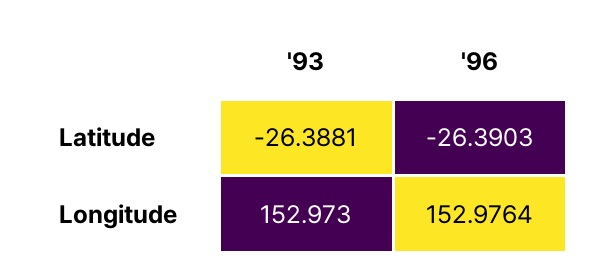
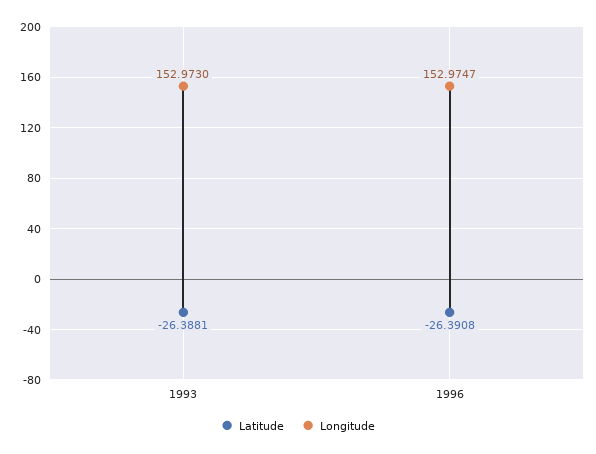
Latitude, '96: -26.3903 -> -26.3908
Longitude, '96: 152.9764 -> 152.9747

